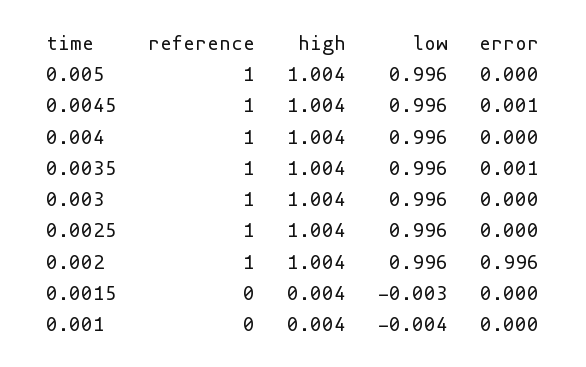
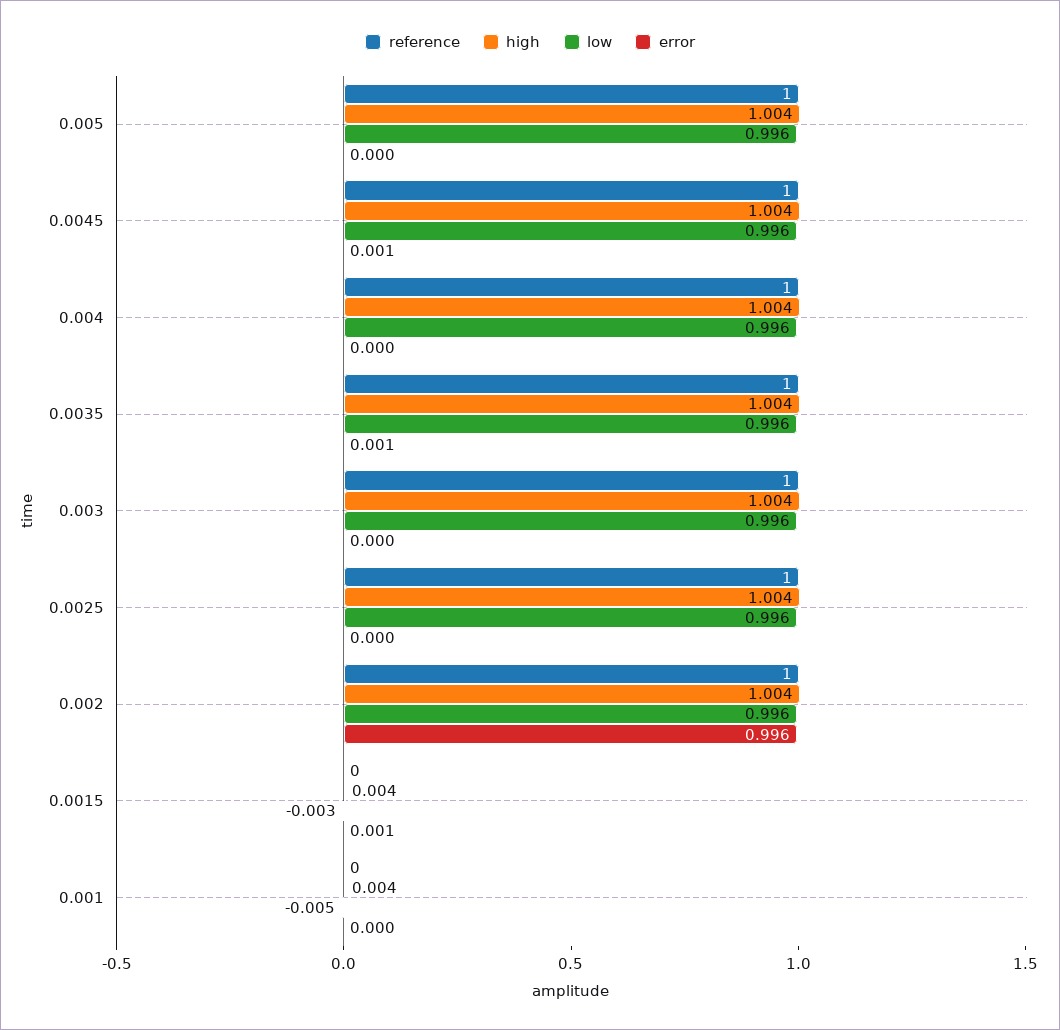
error, 0.0015: 0 -> 0.001
low, 0.001: -0.004 -> -0.005

